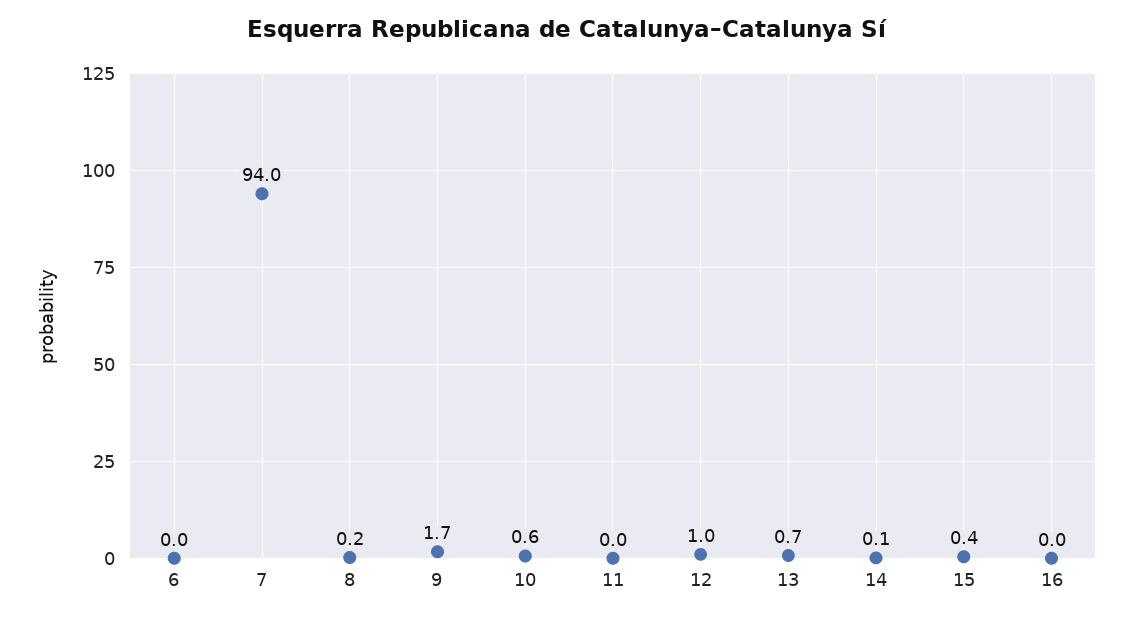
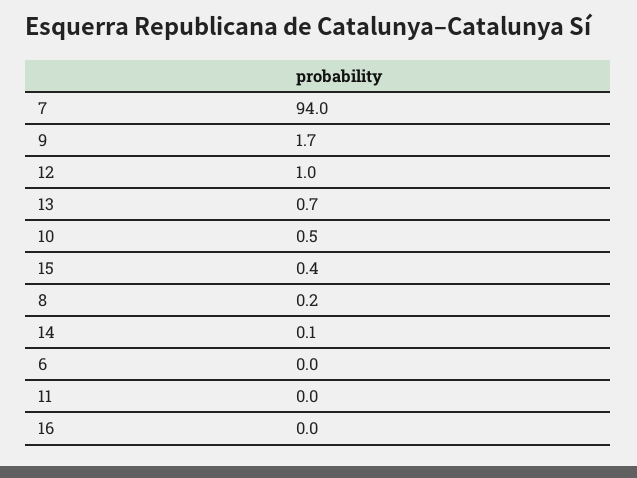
10: 0.6 -> 0.5

